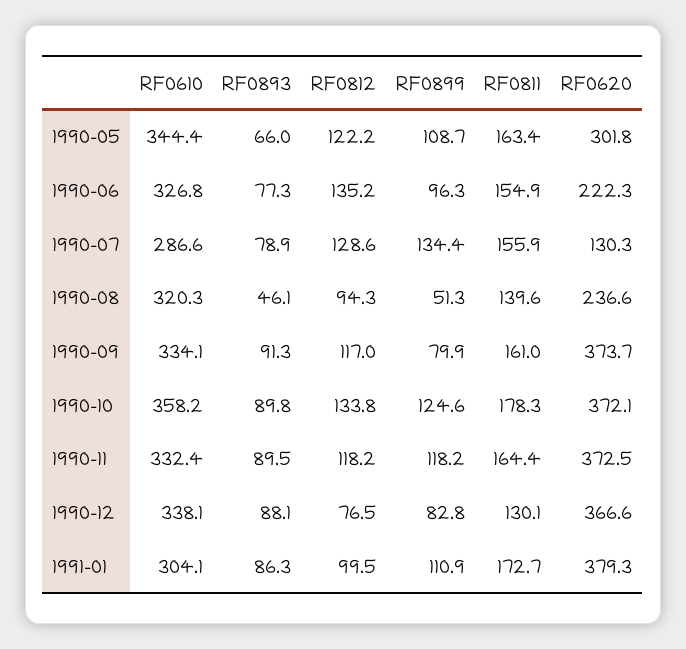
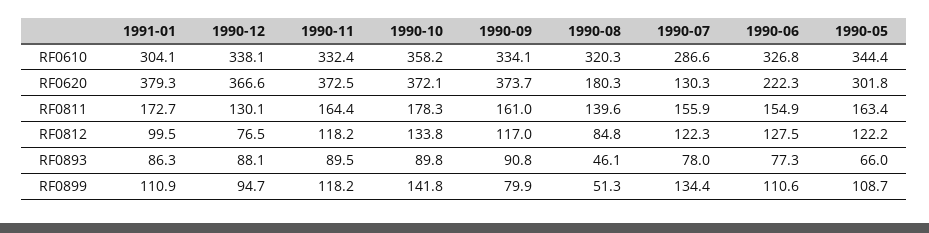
RF0812, 1990-06: 135.2 -> 127.5
RF0899, 1990-06: 96.3 -> 110.6
RF0893, 1990-07: 78.9 -> 78
RF0812, 1990-07: 128.6 -> 122.3
RF0812, 1990-08: 94.3 -> 84.8
RF0620, 1990-08: 236.6 -> 180.3
RF0893, 1990-09: 91.3 -> 90.8
RF0899, 1990-10: 124.6 -> 141.8
RF0899, 1990-12: 82.8 -> 94.7

